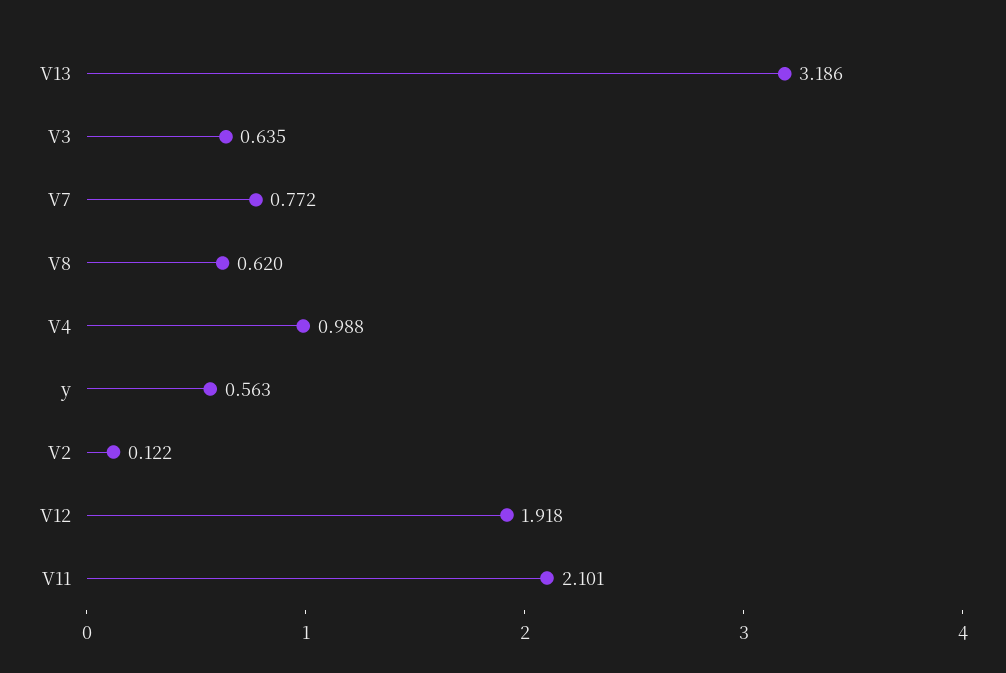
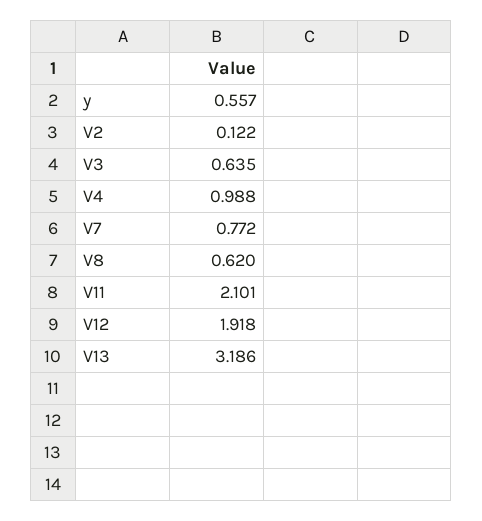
y: 0.563 -> 0.557

